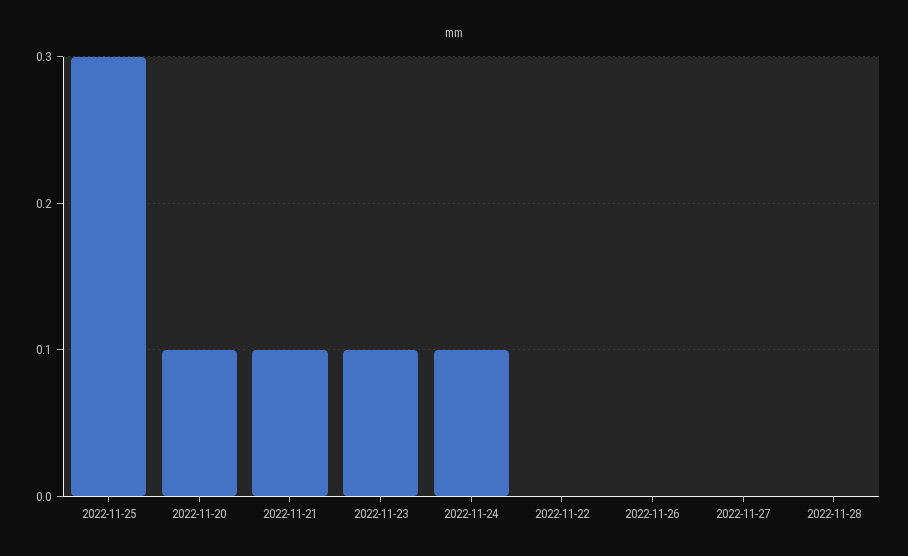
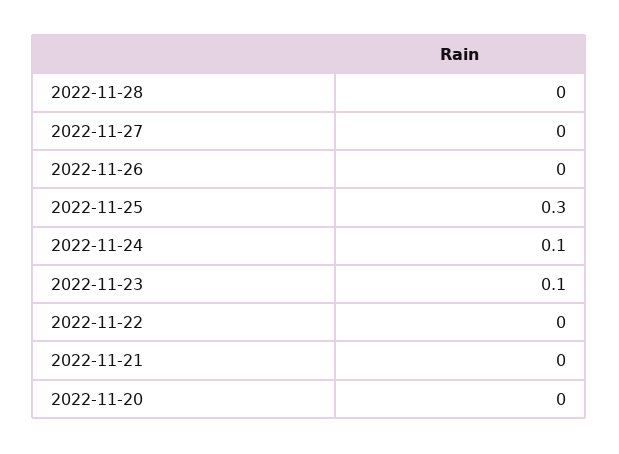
2022-11-20: 0.1 -> 0
2022-11-21: 0.1 -> 0

